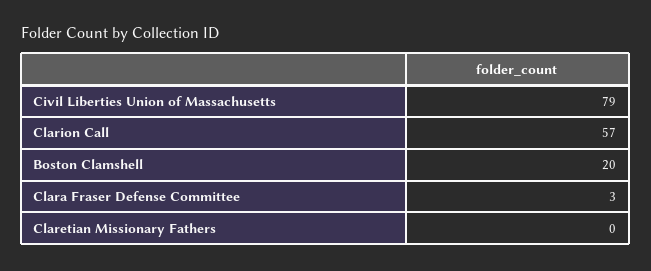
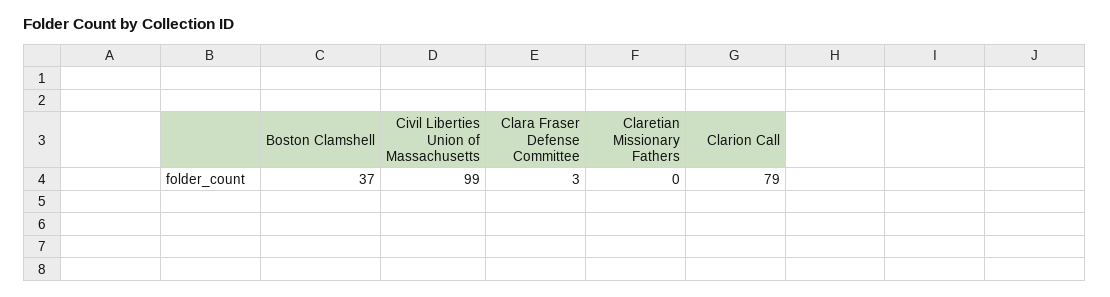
Civil Liberties Union of Massachusetts: 79 -> 99
Clarion Call: 57 -> 79
Boston Clamshell: 20 -> 37

